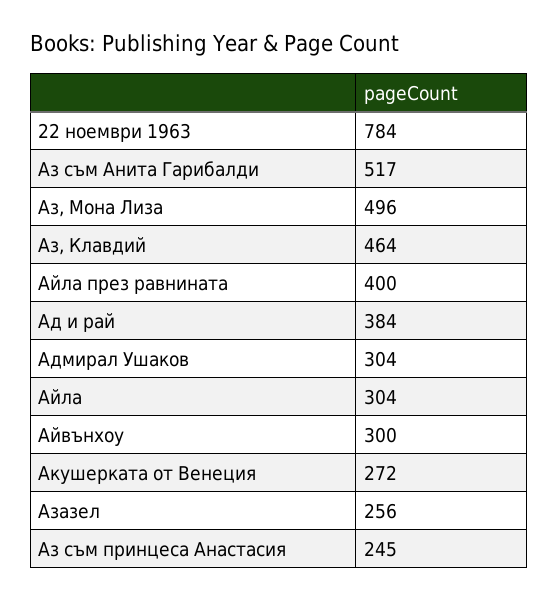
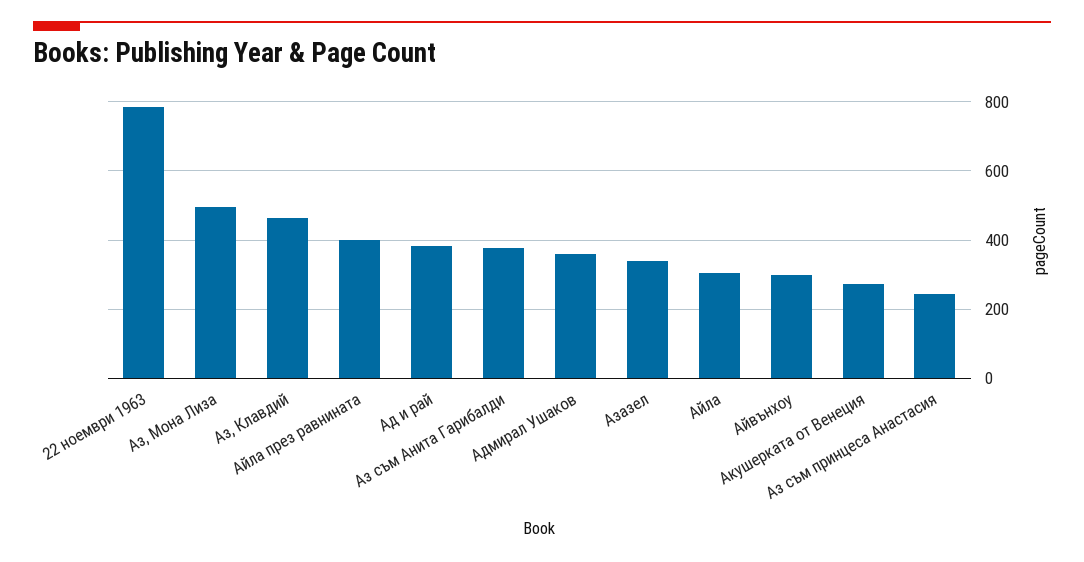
Аз съм Анита Гарибалди: 517 -> 380
Адмирал Ушаков: 304 -> 360
Азазел: 256 -> 340

